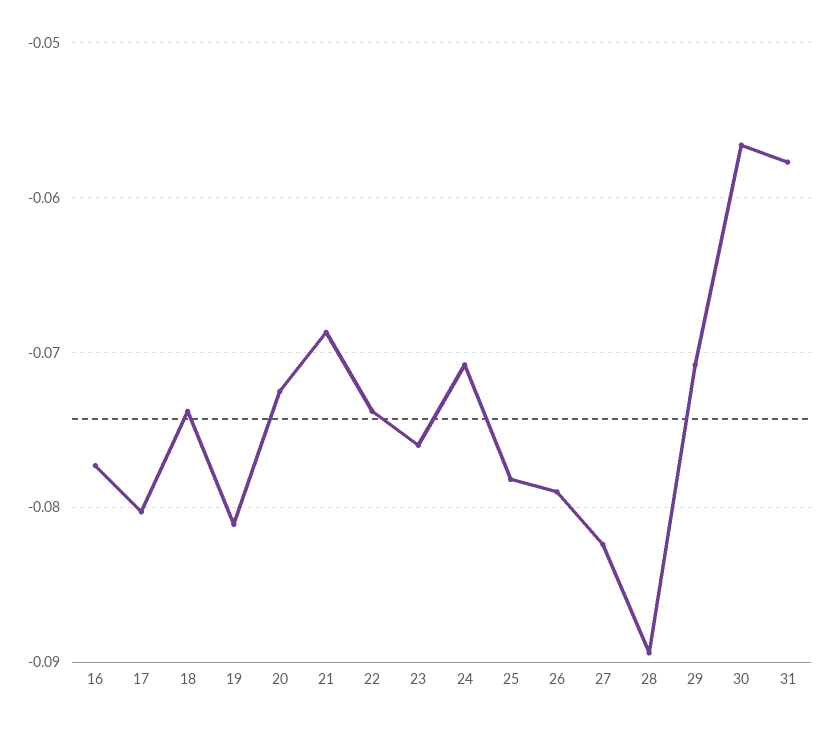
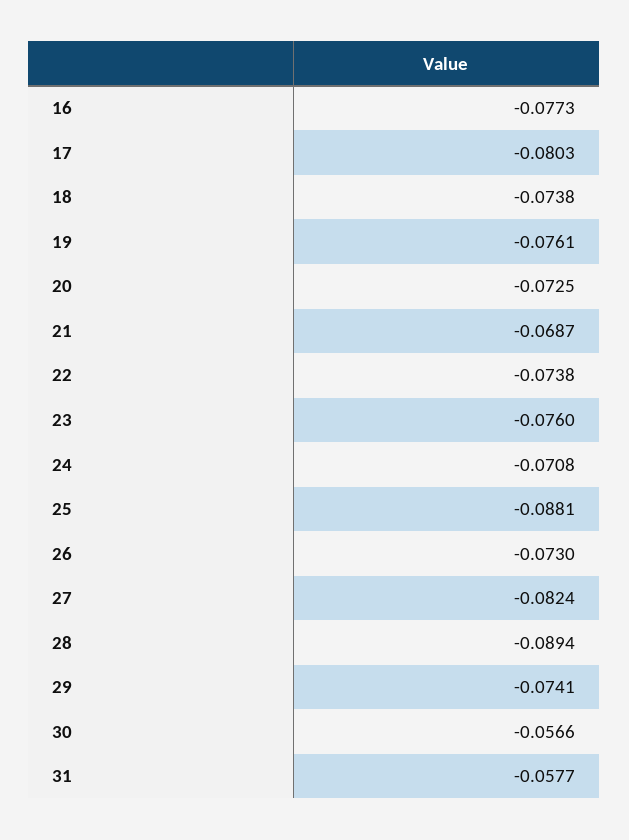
19: -0.081 -> -0.0761
25: -0.078 -> -0.0881
26: -0.079 -> -0.073
29: -0.071 -> -0.0741

